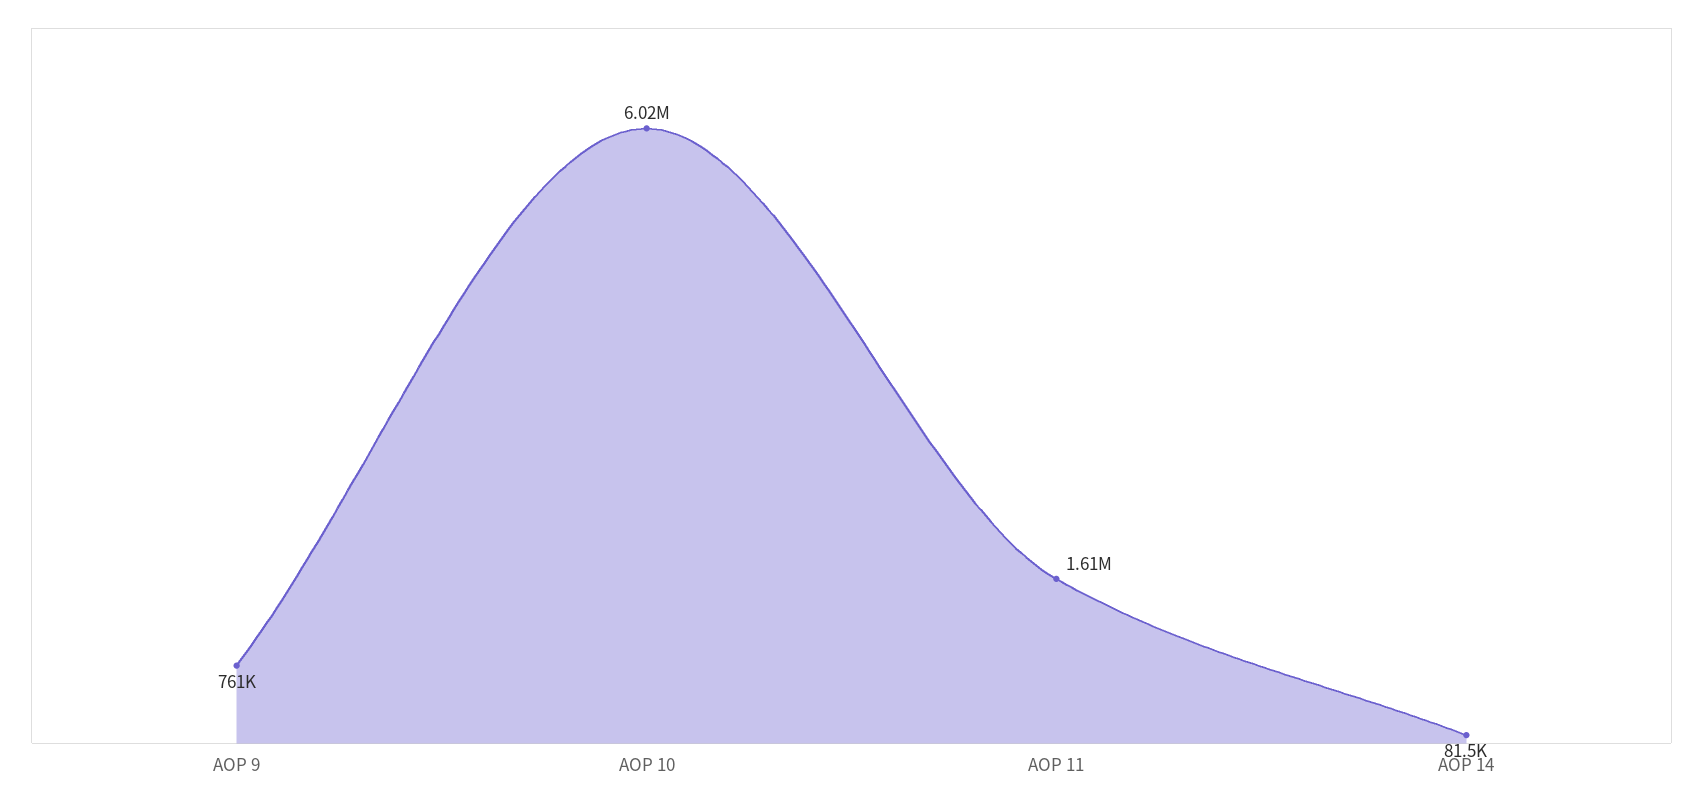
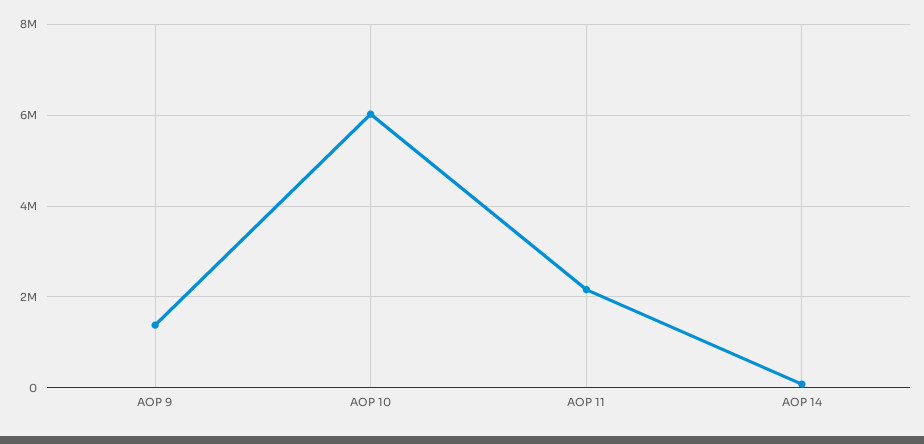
AOP 9: 761000 -> 1400000
AOP 11: 1610000 -> 2200000

